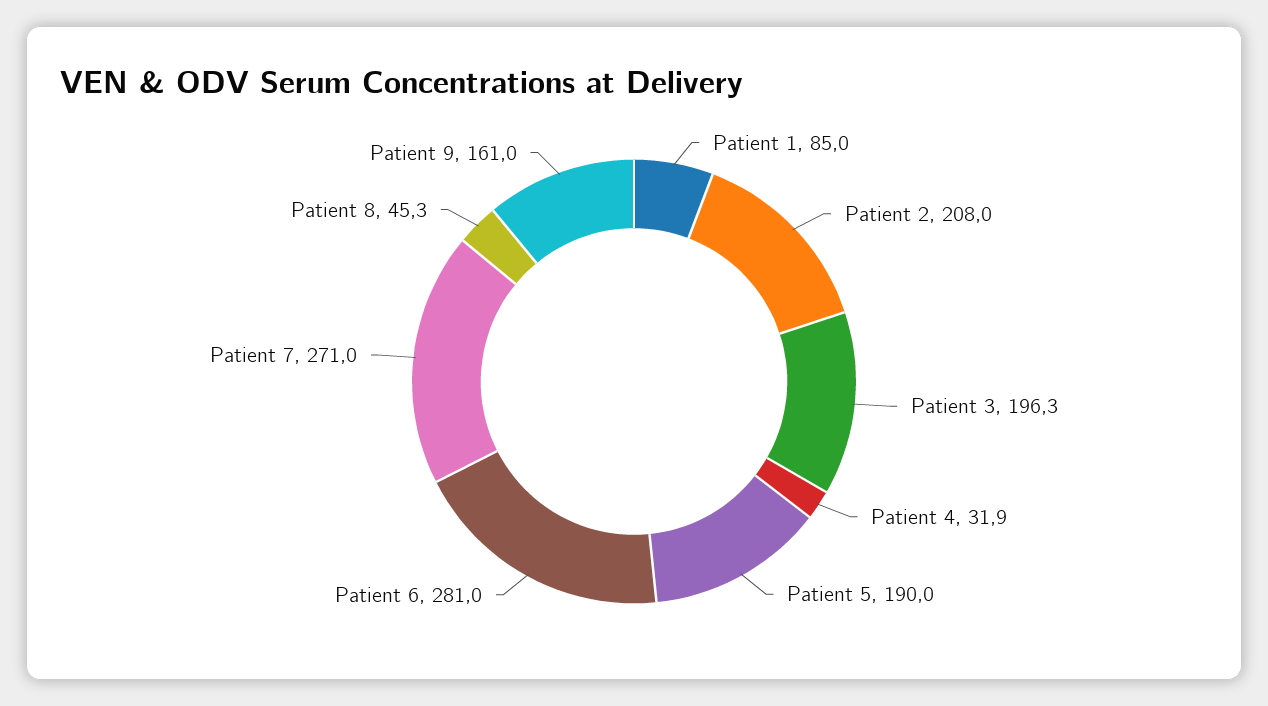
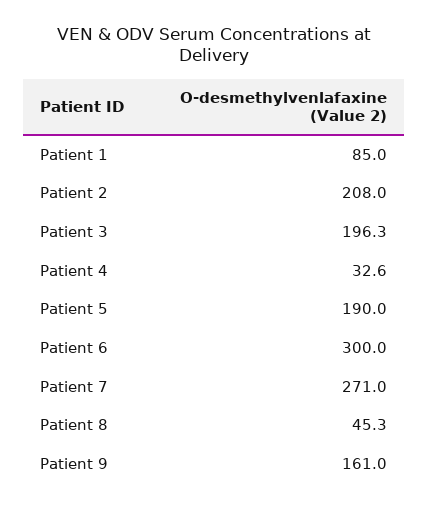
Patient 4: 31.9 -> 32.6
Patient 6: 281 -> 300

